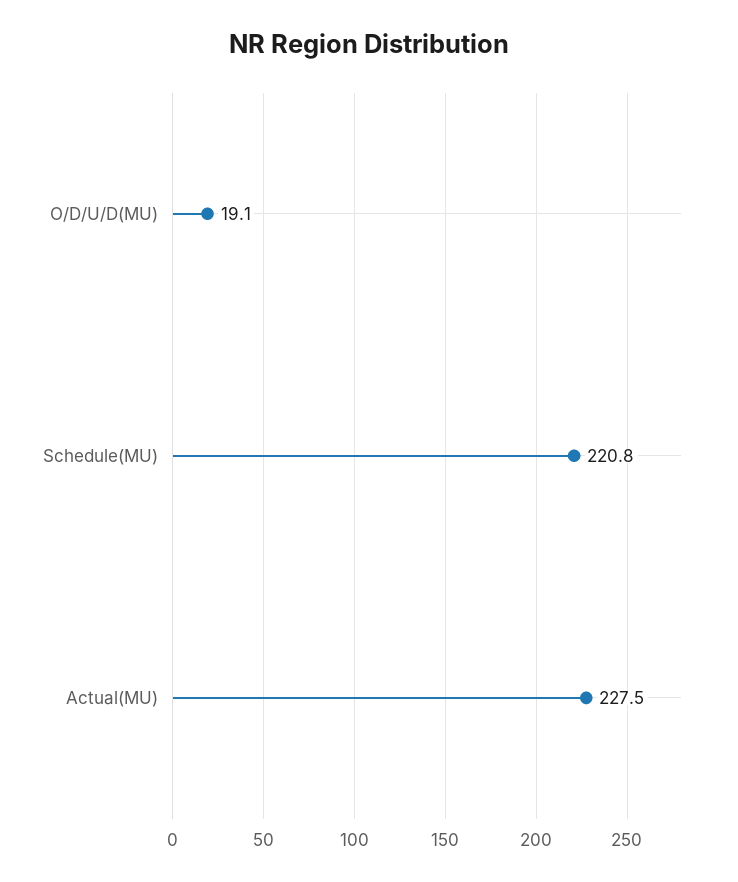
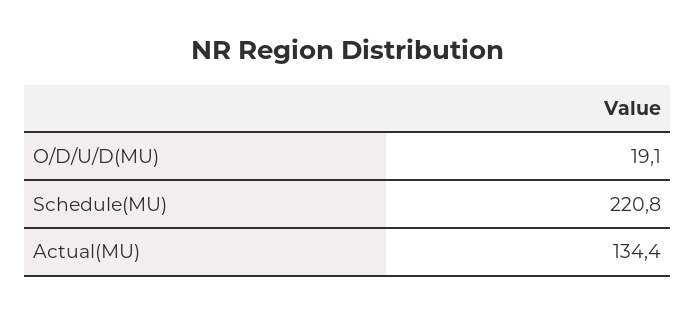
Actual(MU): 227.5 -> 134.4

